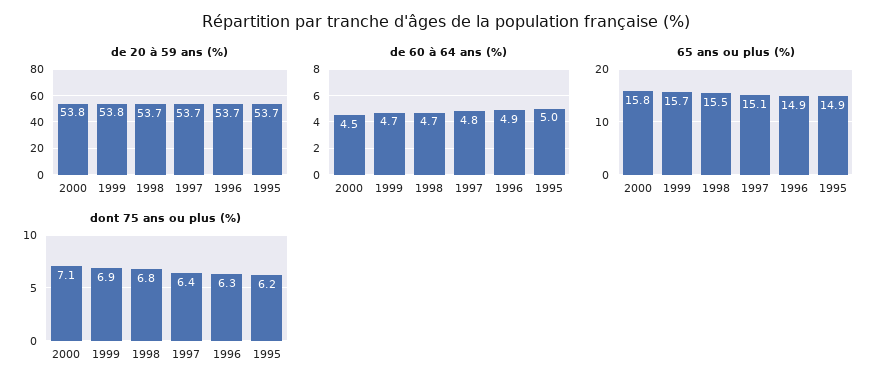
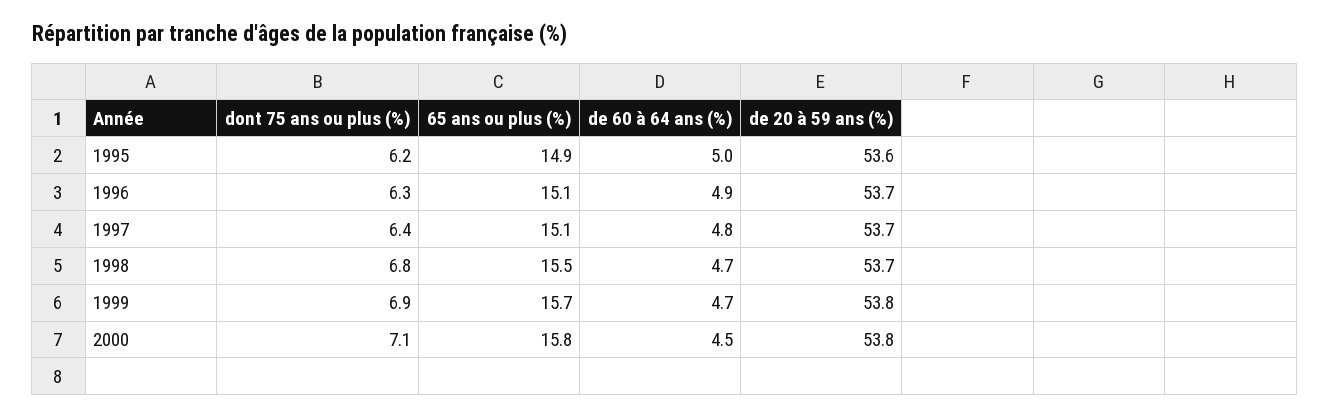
de 20 à 59 ans (%), 1995: 53.7 -> 53.6
65 ans ou plus (%), 1996: 14.9 -> 15.1

